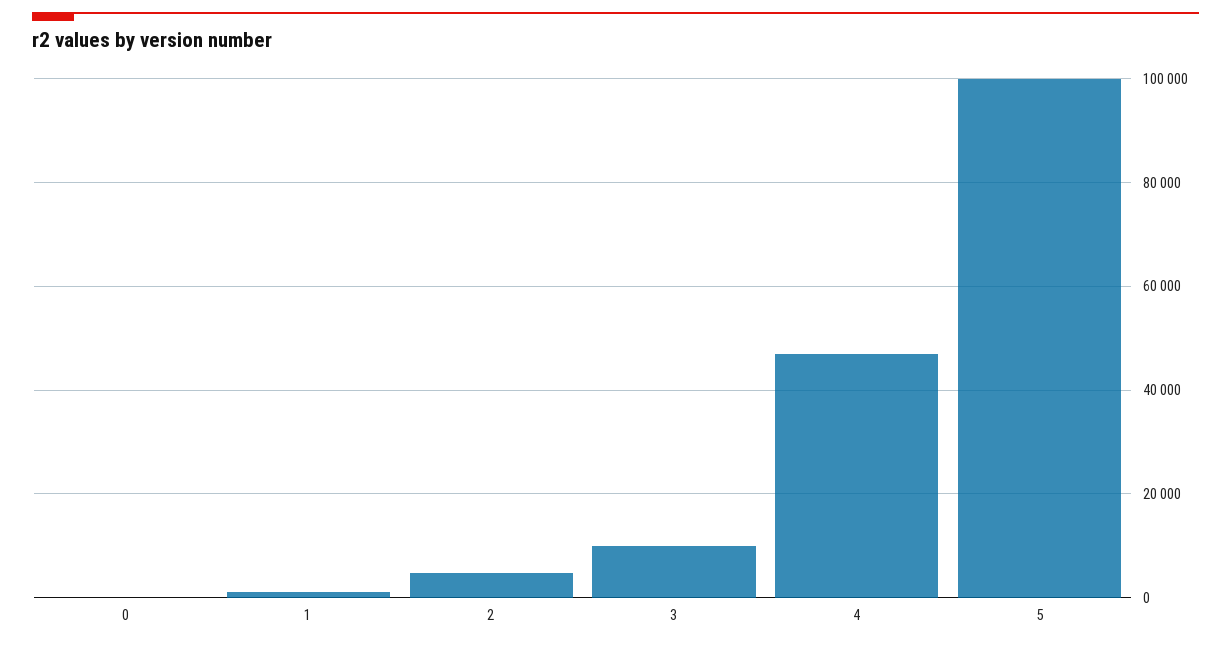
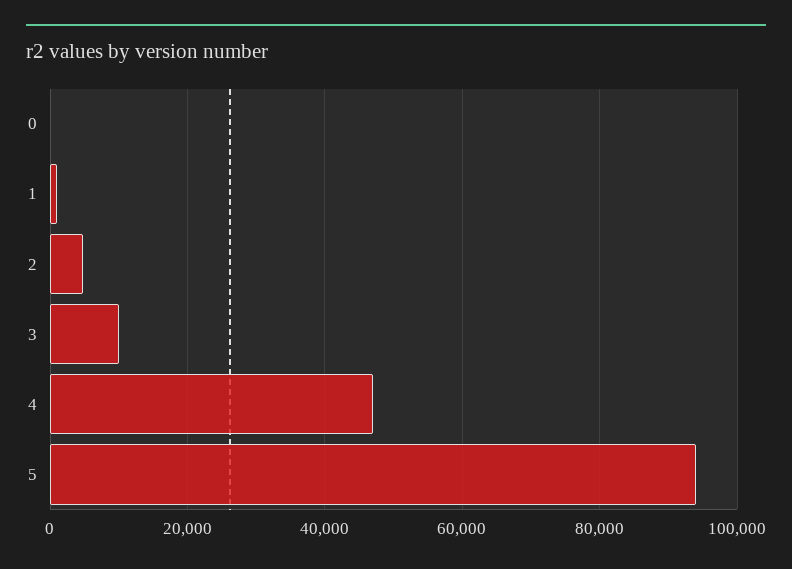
5: 100000 -> 94000

